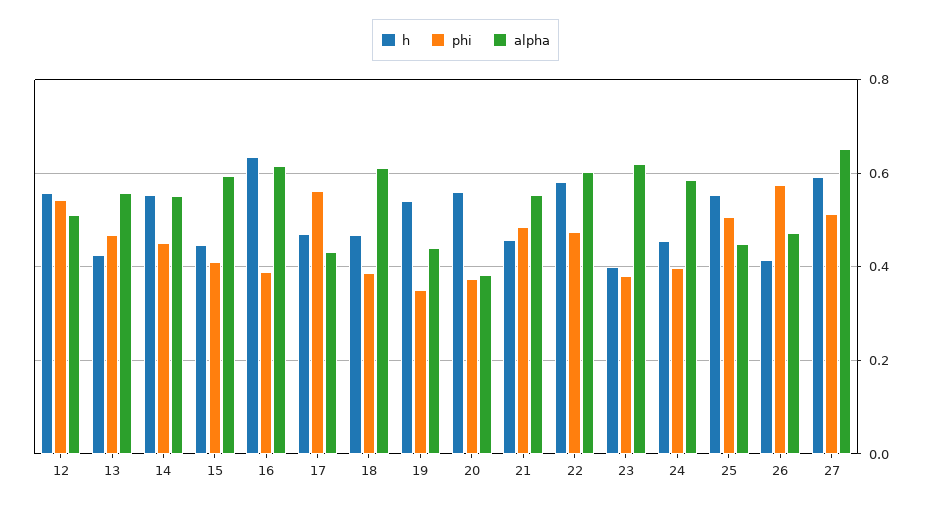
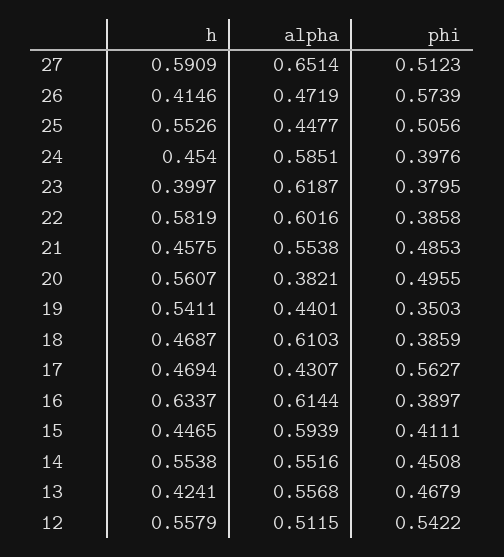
phi, 20: 0.38 -> 0.4955
phi, 22: 0.48 -> 0.3858

